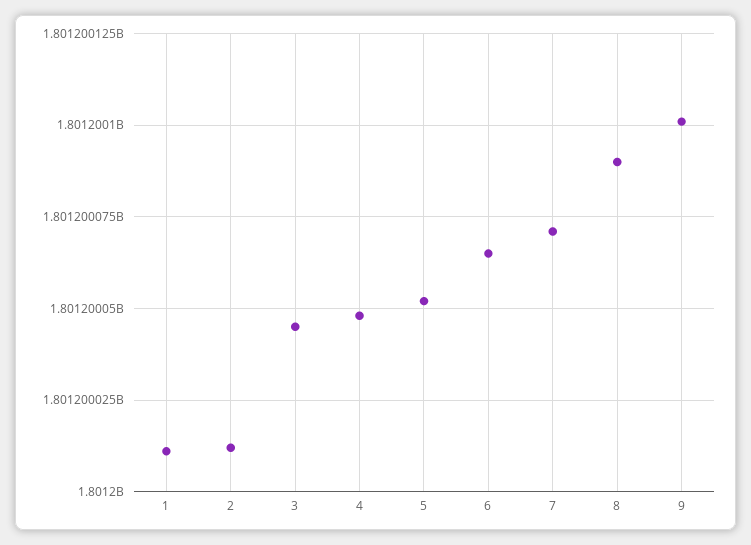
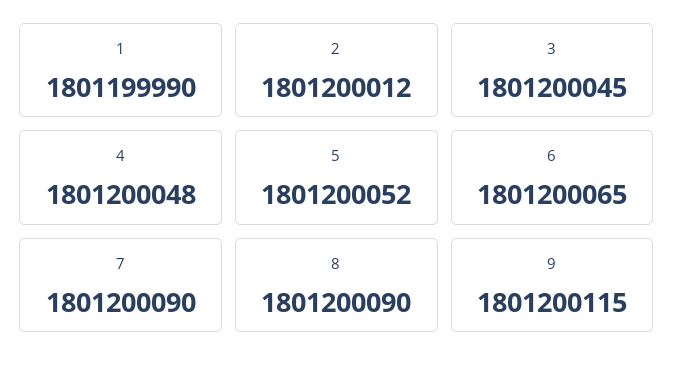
1: 1801200010 -> 1801199990
7: 1801200070 -> 1801200090
9: 1801200100 -> 1801200115

